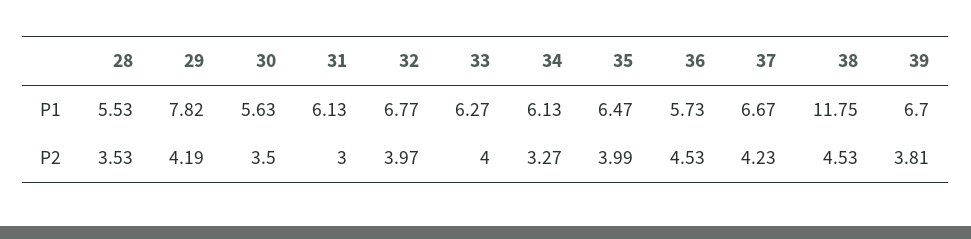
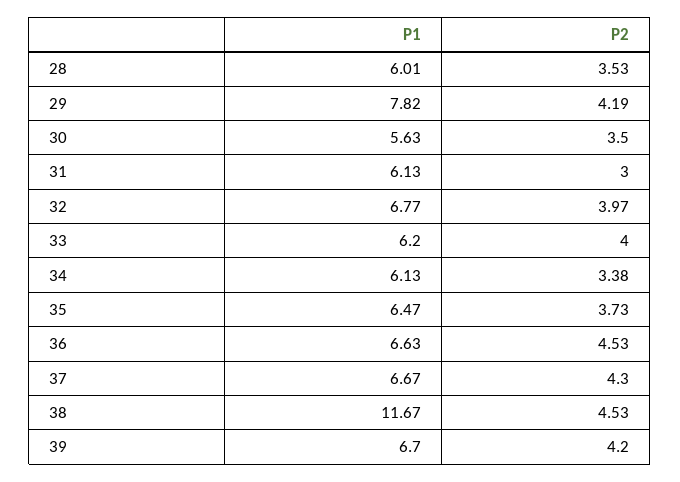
28, P1: 5.53 -> 6.01
33, P1: 6.27 -> 6.2
36, P1: 5.73 -> 6.63
38, P1: 11.75 -> 11.67
34, P2: 3.27 -> 3.38
35, P2: 3.99 -> 3.73
37, P2: 4.23 -> 4.3
39, P2: 3.81 -> 4.2

